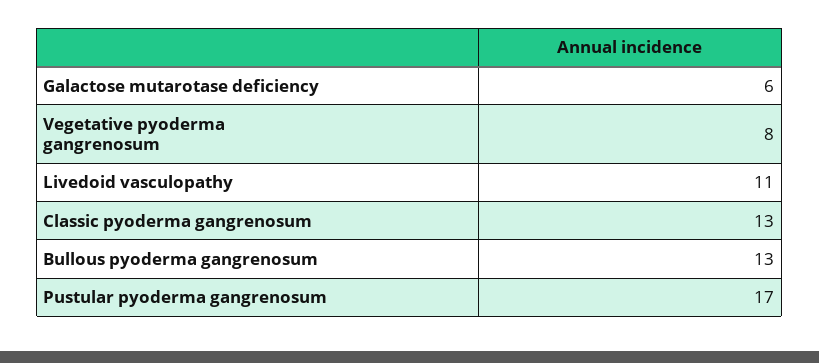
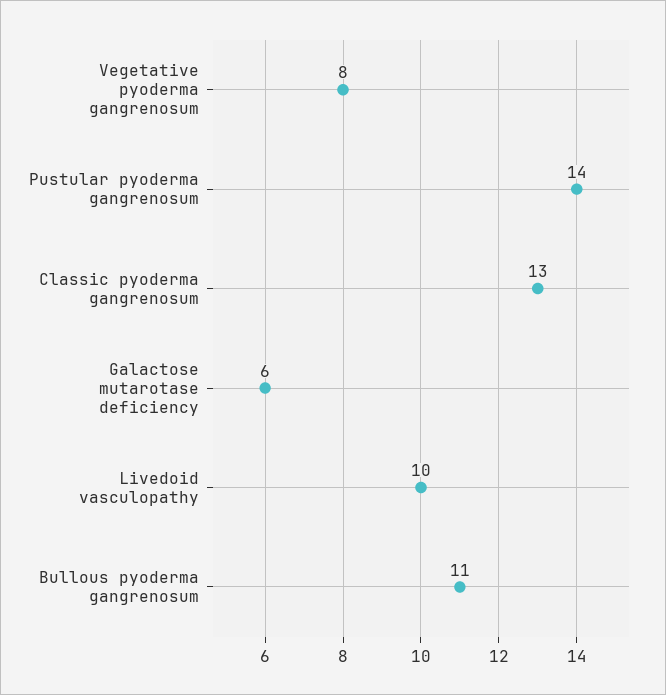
Livedoid vasculopathy: 11 -> 10
Bullous pyoderma gangrenosum: 13 -> 11
Pustular pyoderma gangrenosum: 17 -> 14

